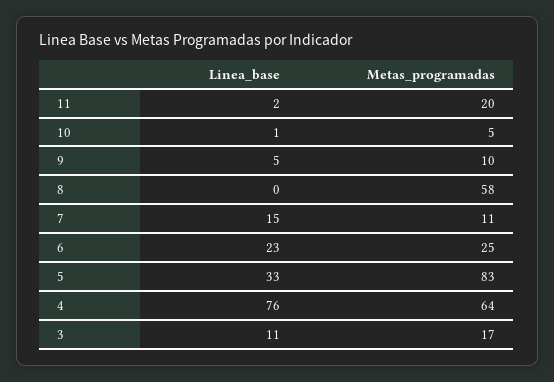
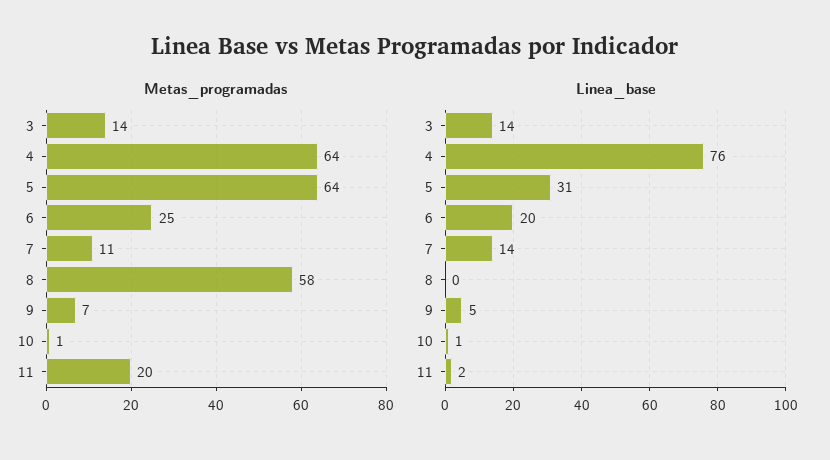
Metas_programadas, 10: 5 -> 1
Metas_programadas, 9: 10 -> 7
Linea_base, 7: 15 -> 14
Linea_base, 6: 23 -> 20
Linea_base, 5: 33 -> 31
Metas_programadas, 5: 83 -> 64
Linea_base, 3: 11 -> 14
Metas_programadas, 3: 17 -> 14

